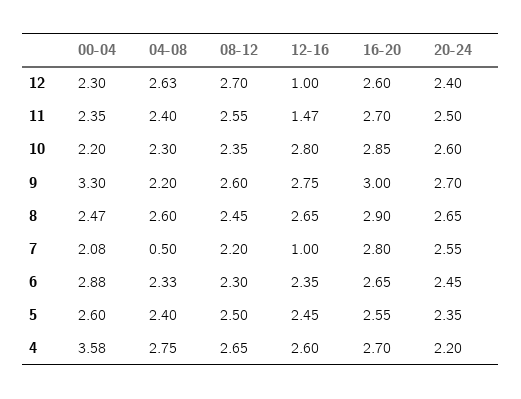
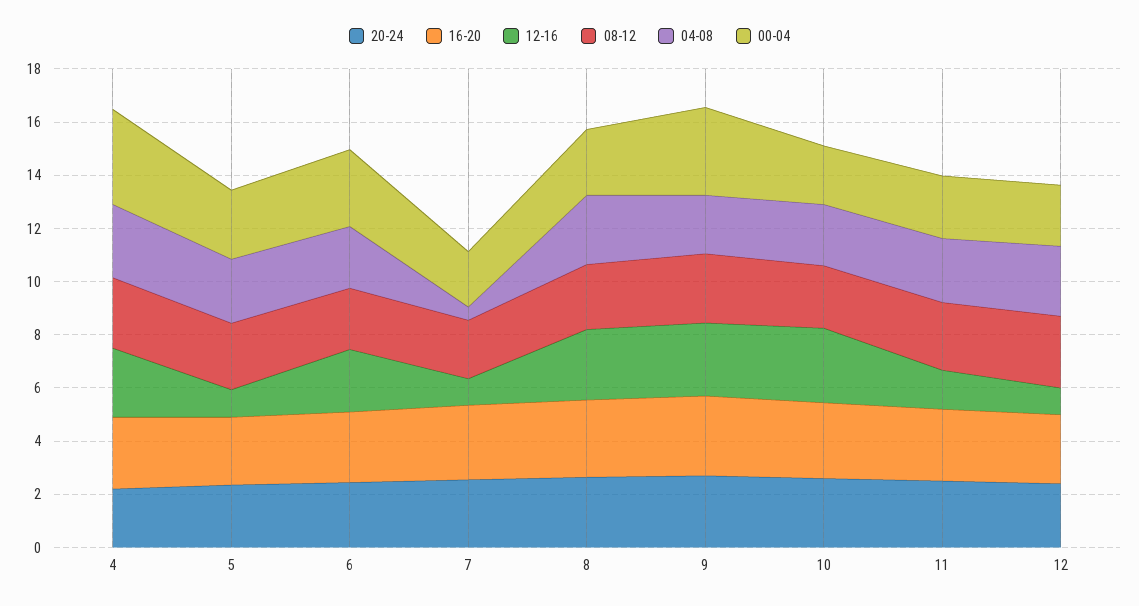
12-16, 5: 2.45 -> 1

